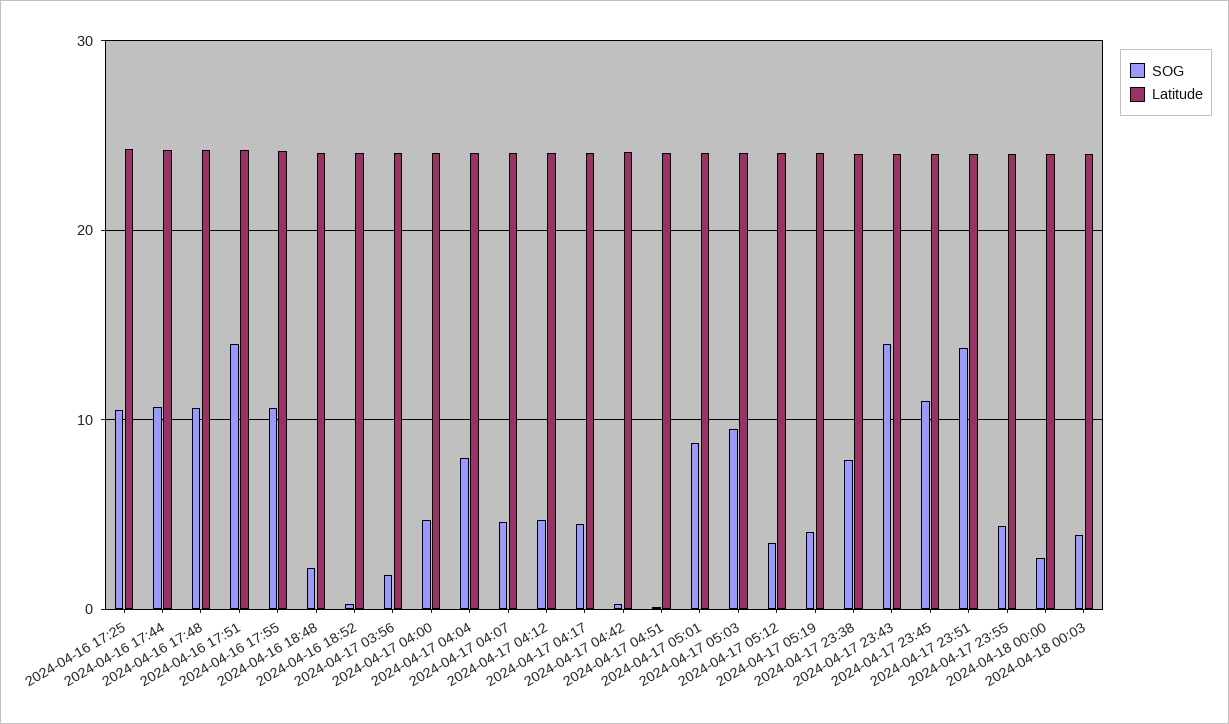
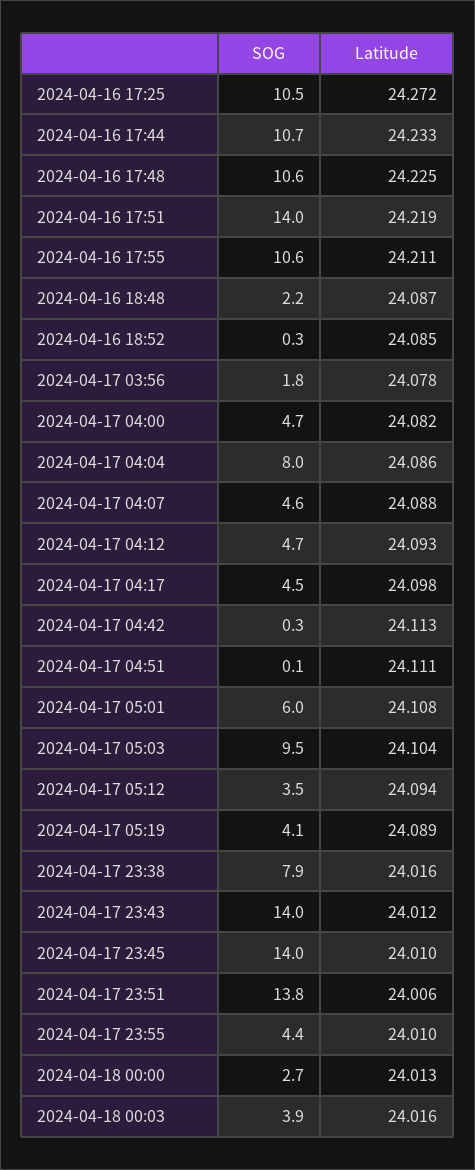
SOG, 2024-04-17 05:01: 9 -> 6
SOG, 2024-04-17 23:45: 11 -> 14

